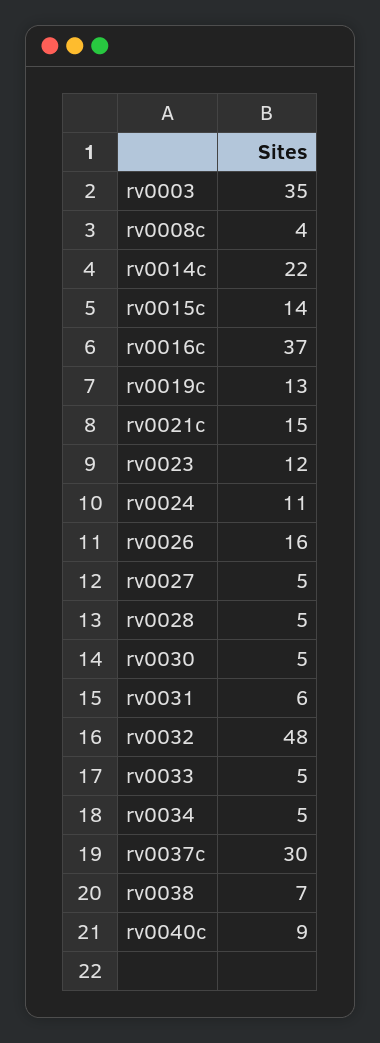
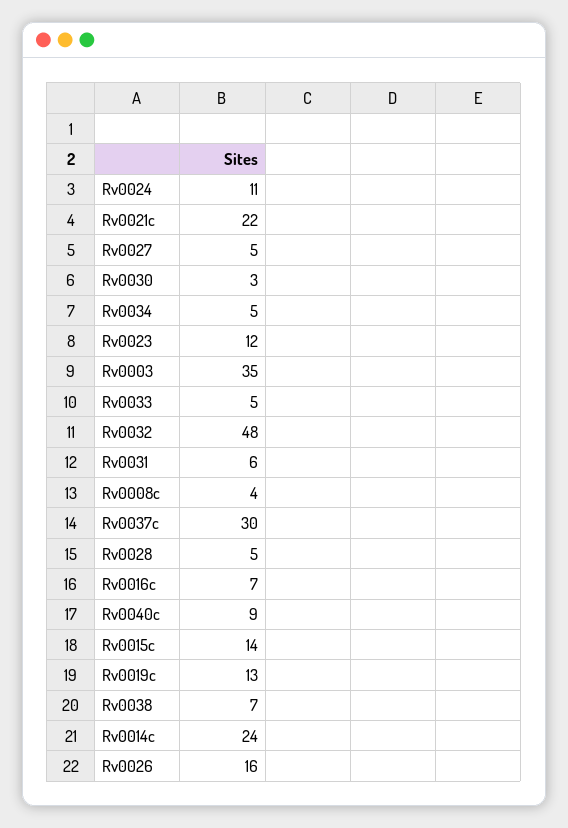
rv0014c: 22 -> 24
rv0016c: 37 -> 7
rv0021c: 15 -> 22
rv0030: 5 -> 3

